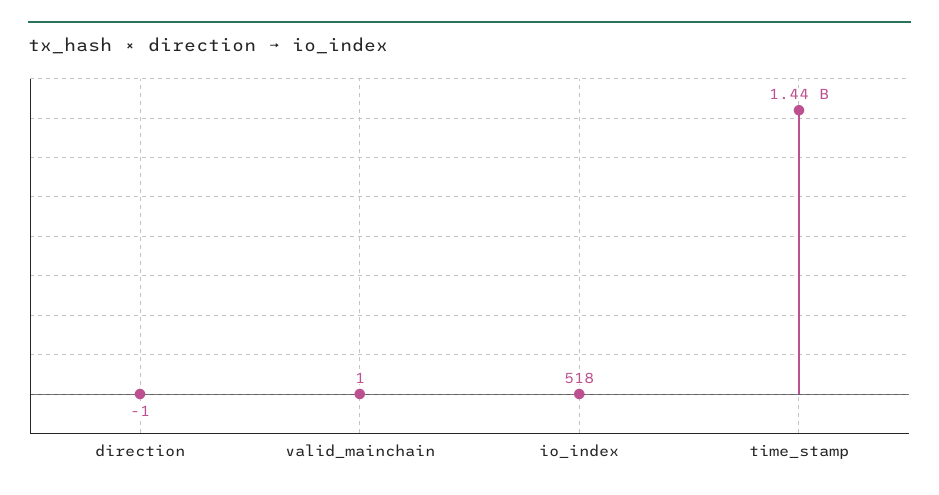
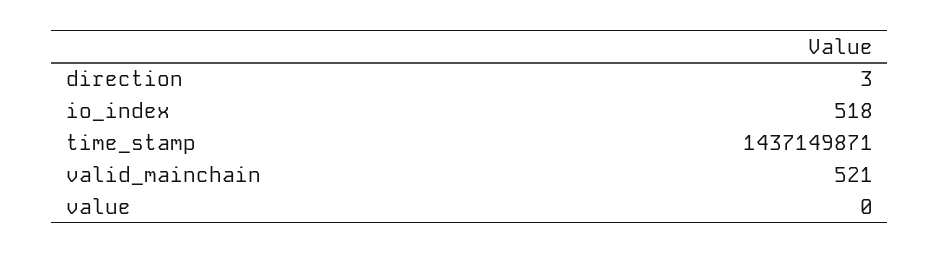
direction: -1 -> 3
valid_mainchain: 1 -> 521
value: none -> 0

